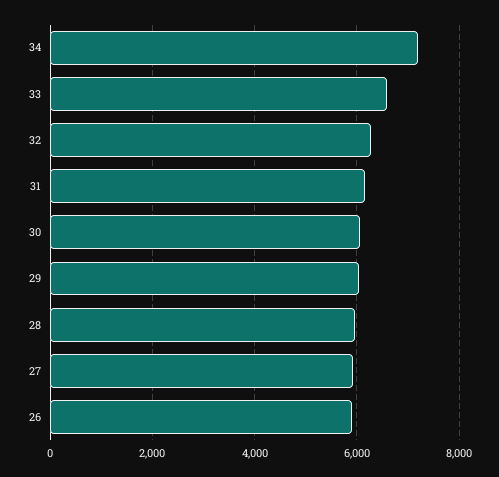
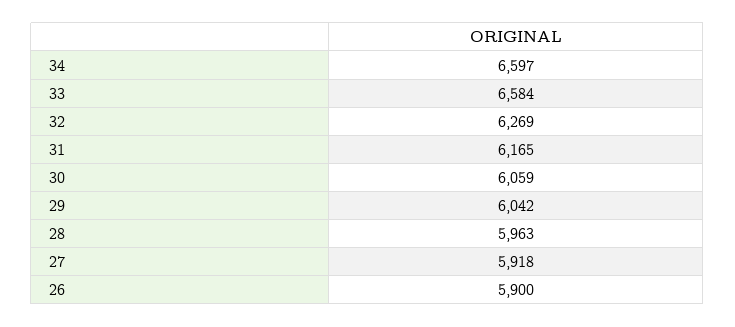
34: 7200 -> 6597

